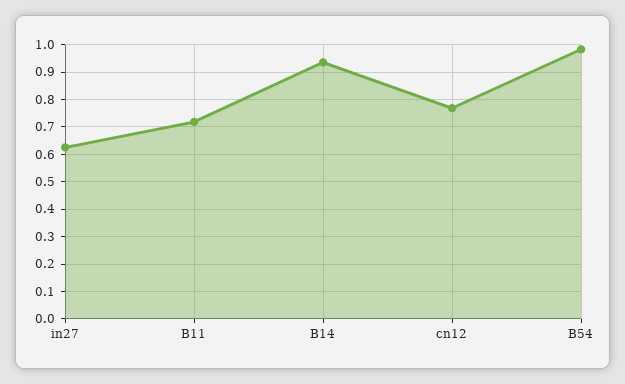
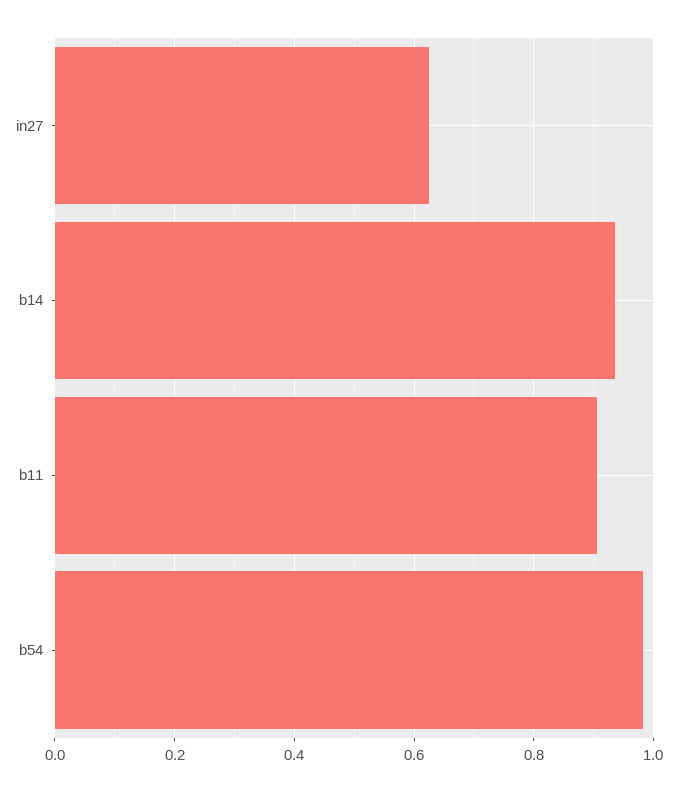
B11: 0.725 -> 0.9
cn12: 0.775 -> none

